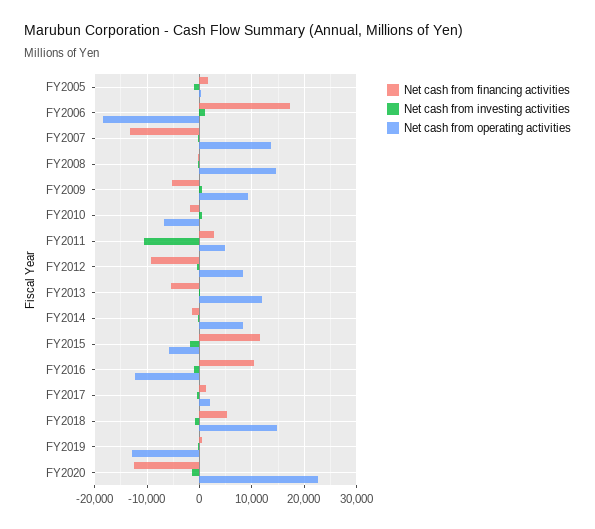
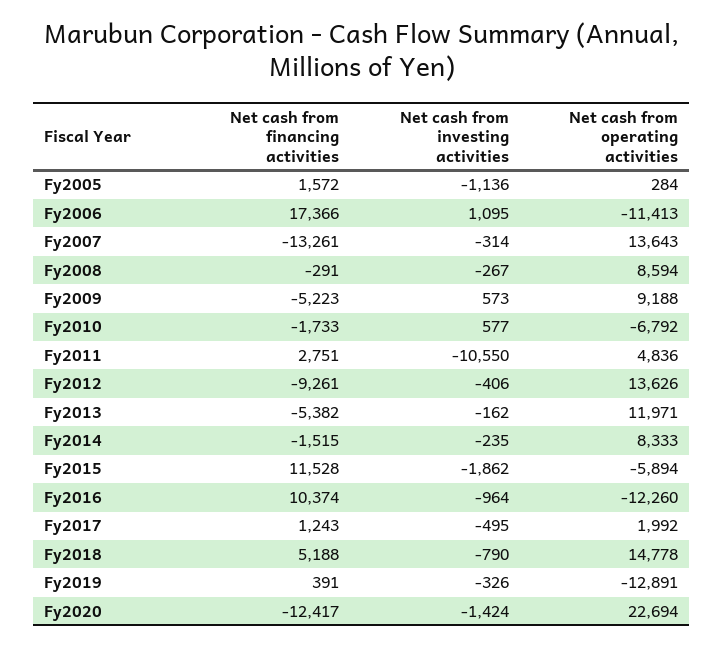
Net cash from operating activities, FY2006: -18000 -> -11413
Net cash from operating activities, FY2008: 14000 -> 8594
Net cash from operating activities, FY2012: 8000 -> 13626

